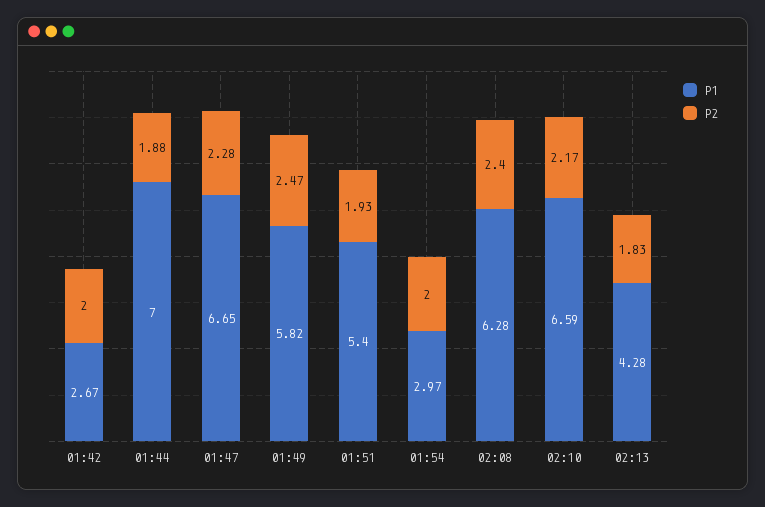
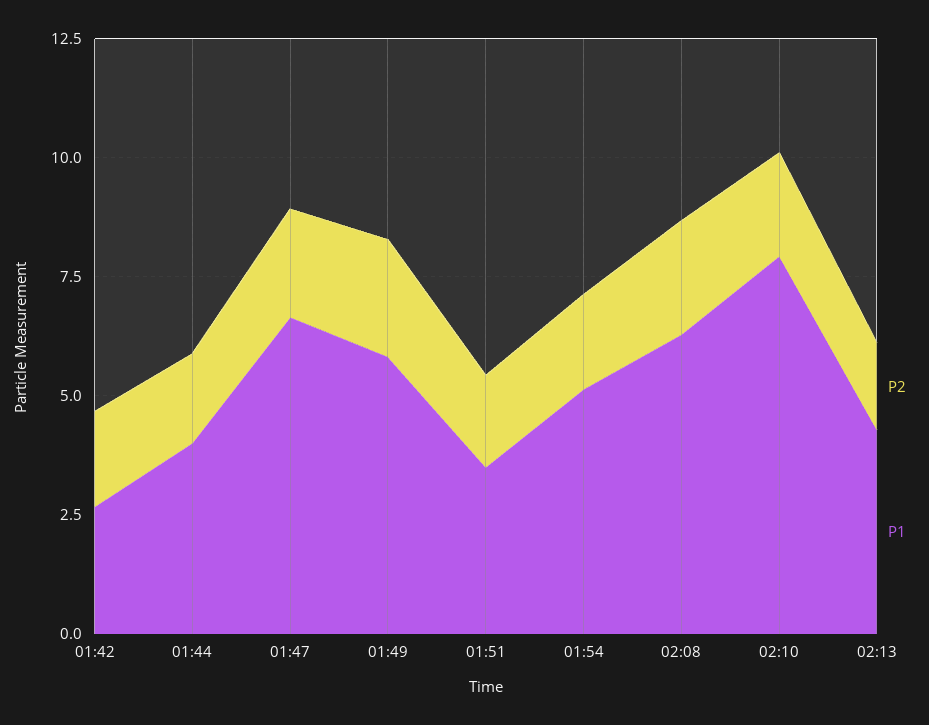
P1, 01:44: 7 -> 4
P1, 01:51: 5.4 -> 3.5
P1, 01:54: 2.97 -> 5
P1, 02:10: 6.59 -> 8

